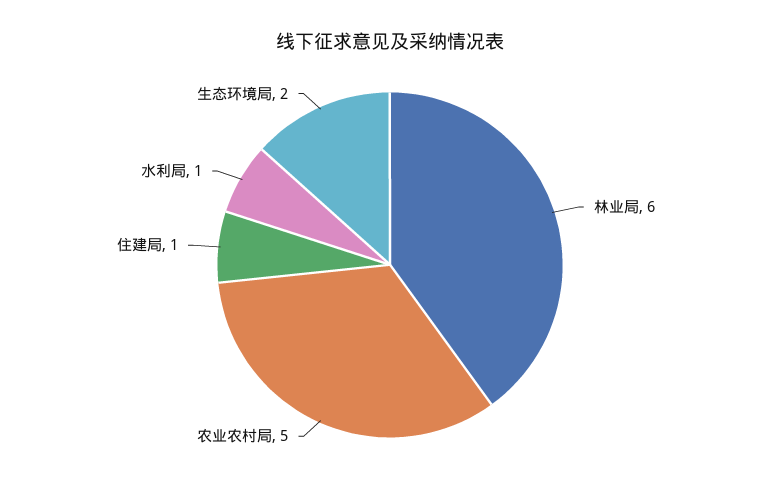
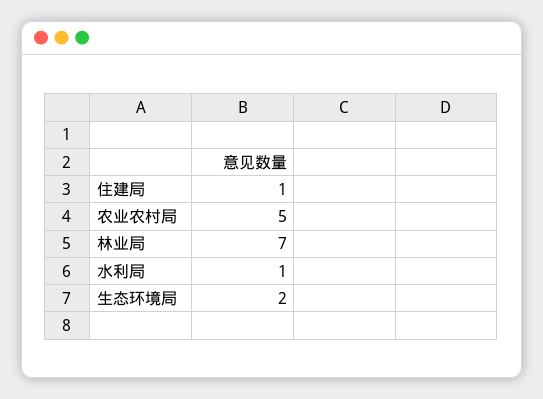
林业局: 6 -> 7

